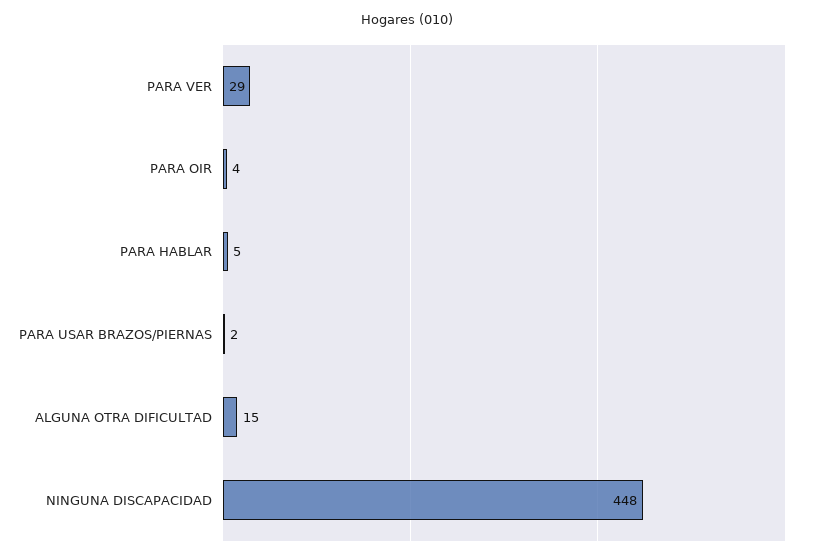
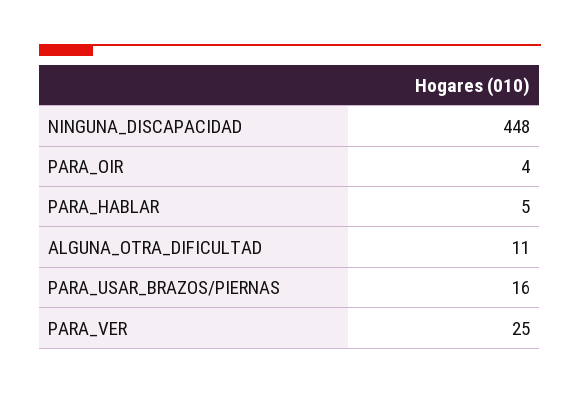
PARA VER: 29 -> 25
PARA USAR BRAZOS/PIERNAS: 2 -> 16
ALGUNA OTRA DIFICULTAD: 15 -> 11

